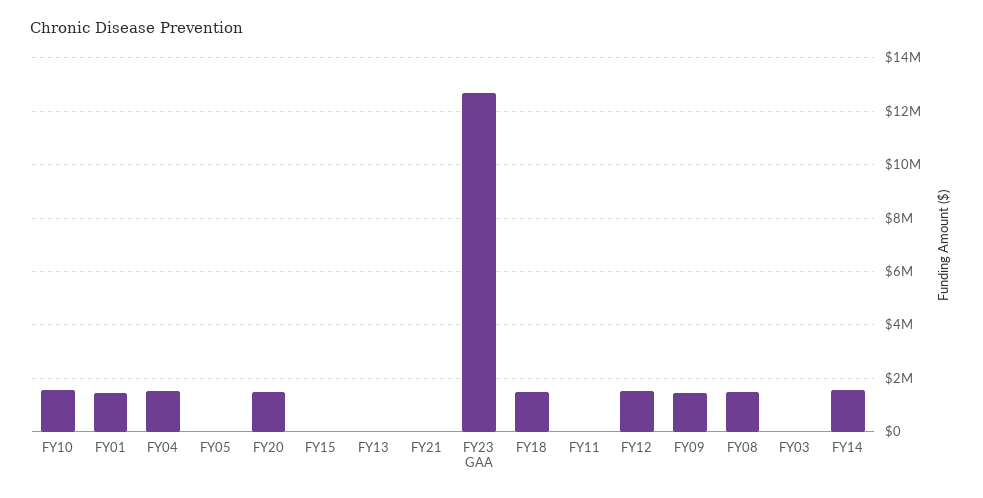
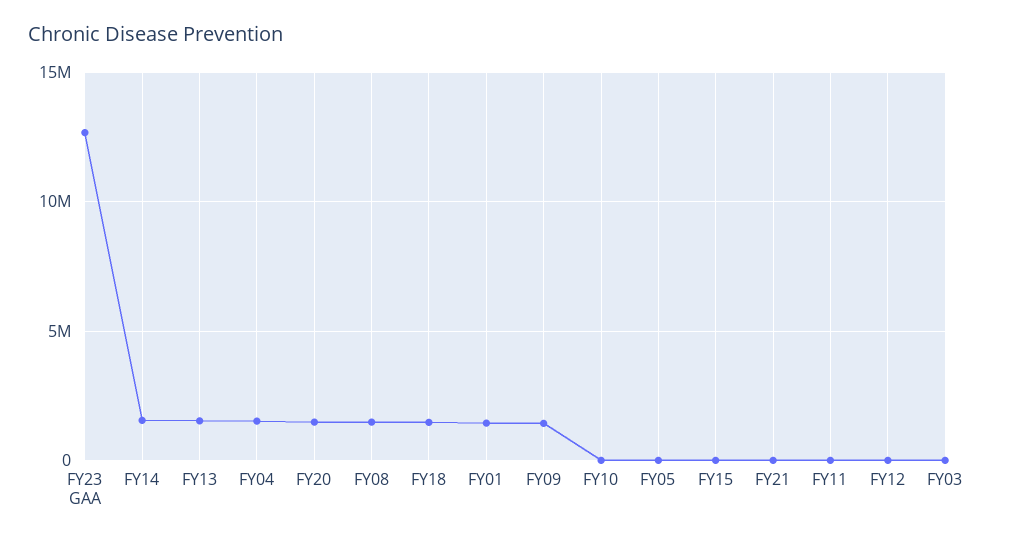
FY10: 1500000 -> 0
FY13: 0 -> 1500000
FY12: 1500000 -> 0

